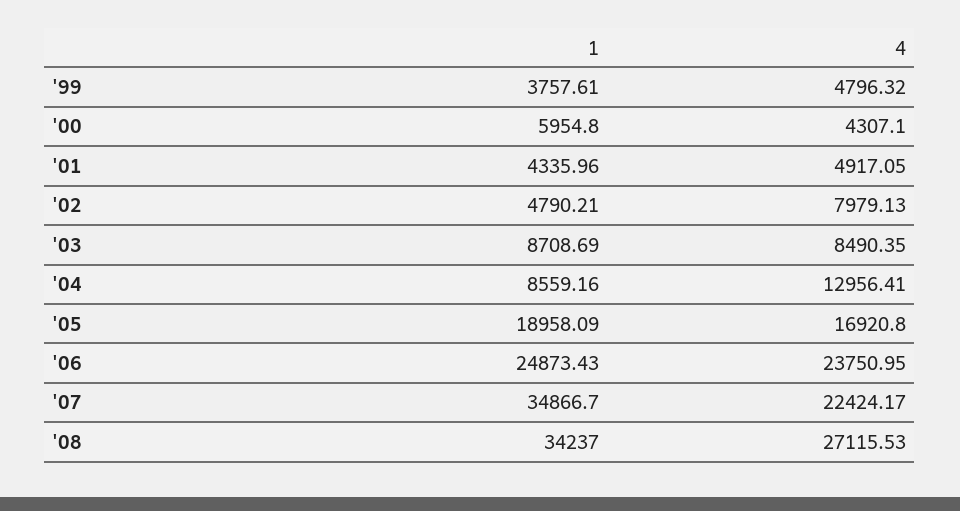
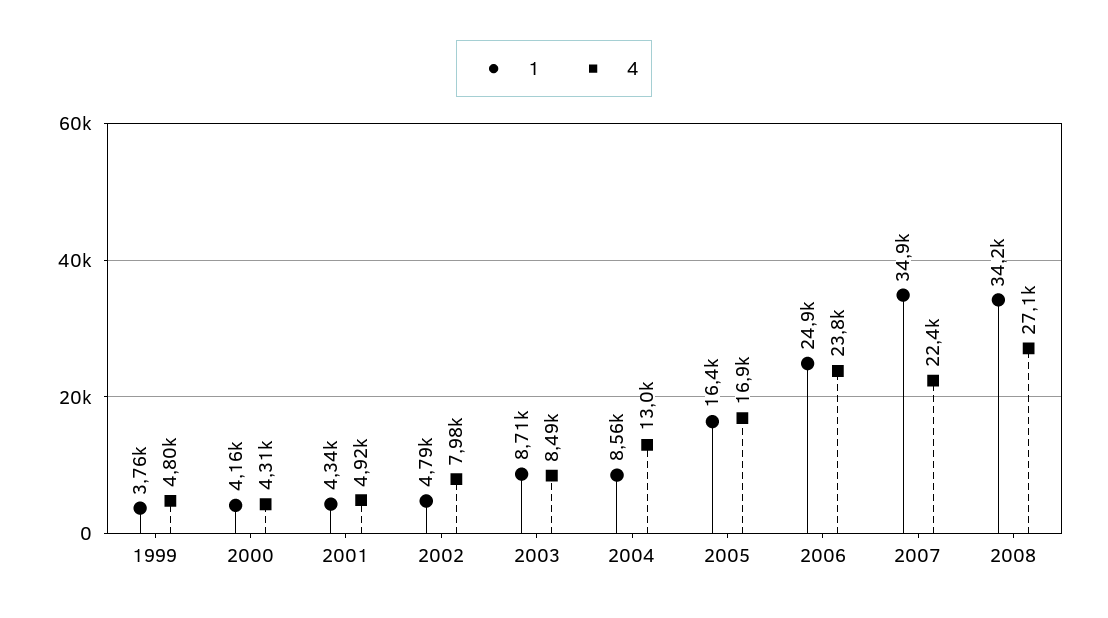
1, '00: 5954.8 -> 4160
1, '05: 18958.09 -> 16400

